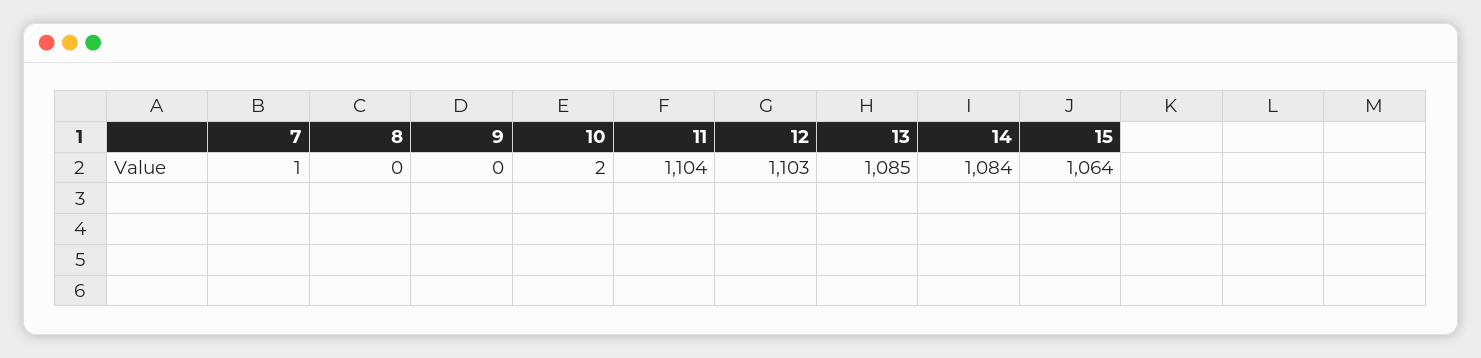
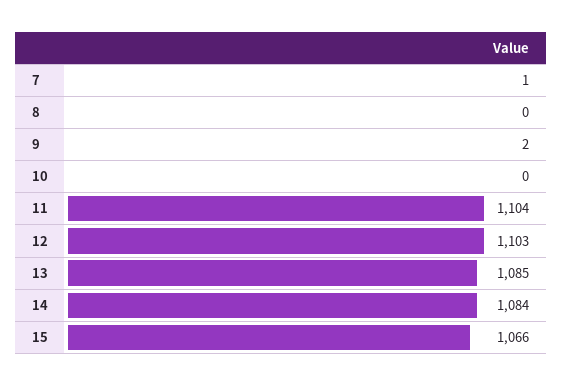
9: 0 -> 2
10: 2 -> 0
15: 1064 -> 1066

